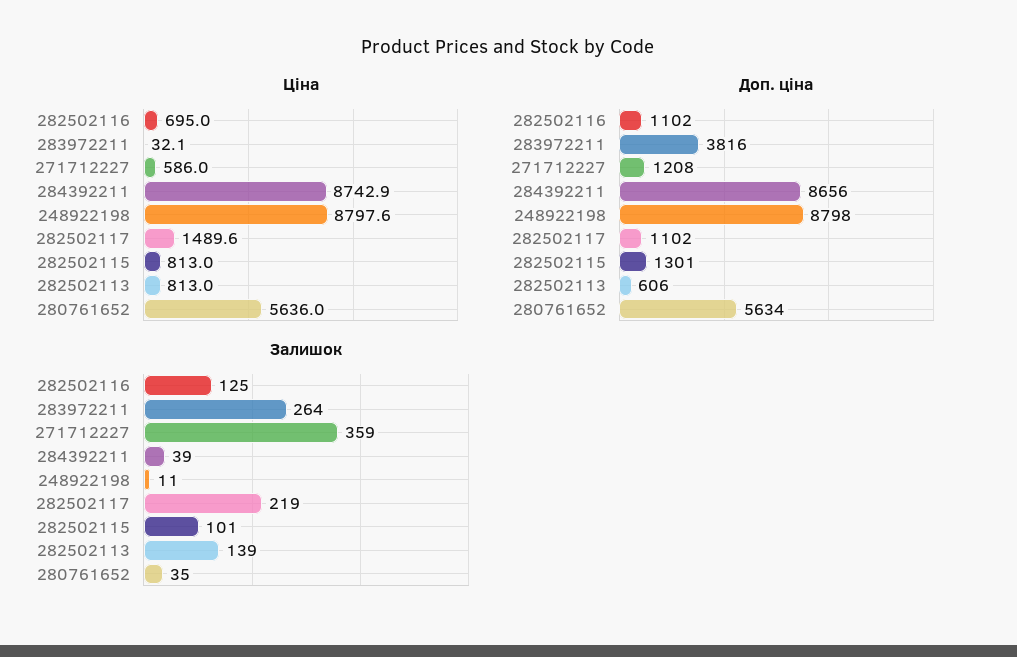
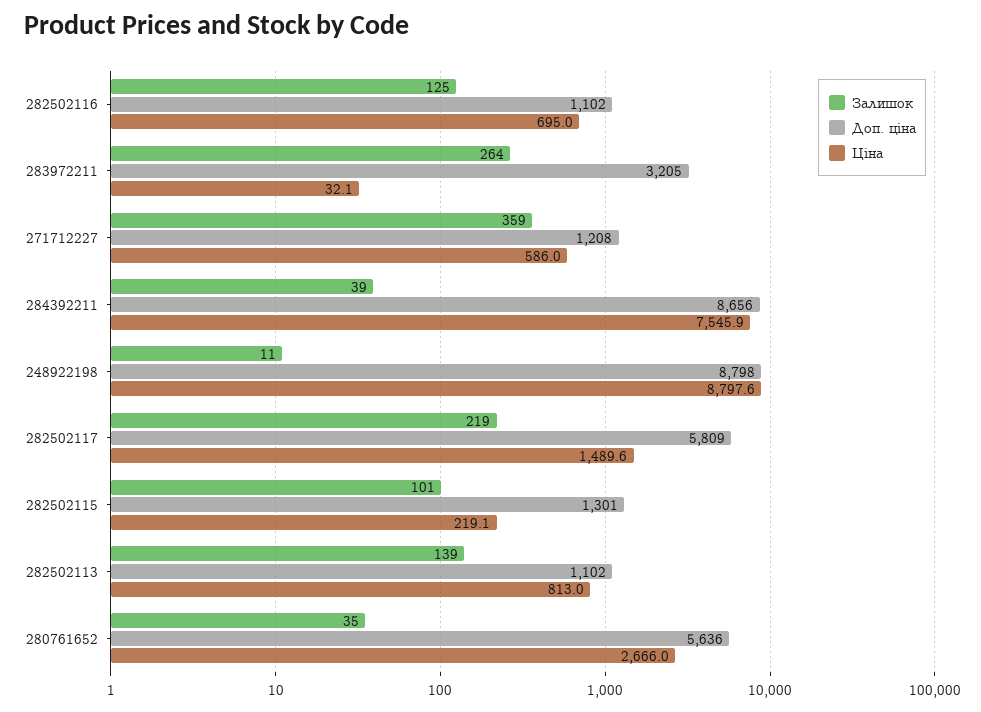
Ціна, 284392211: 8742.9 -> 7545.9
Ціна, 282502115: 813 -> 219.1
Ціна, 280761652: 5636 -> 2666
Доп. ціна, 283972211: 3816 -> 3205
Доп. ціна, 282502117: 1102 -> 5809
Доп. ціна, 282502113: 606 -> 1102
Доп. ціна, 280761652: 5634 -> 5636

